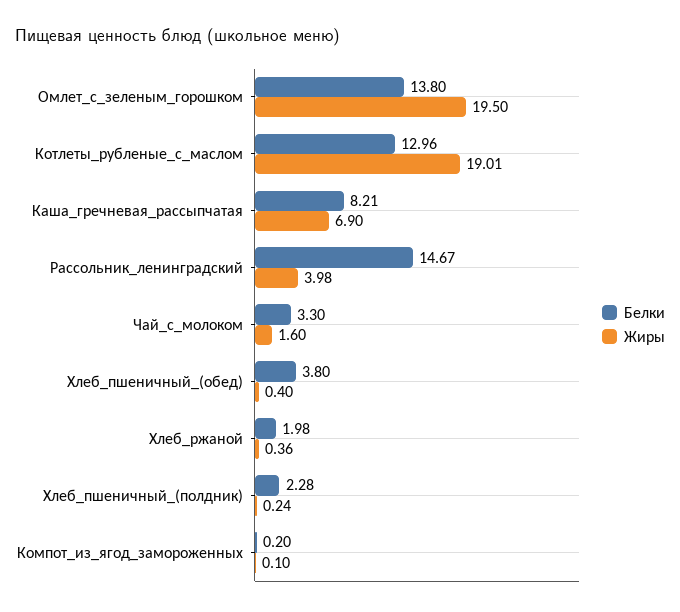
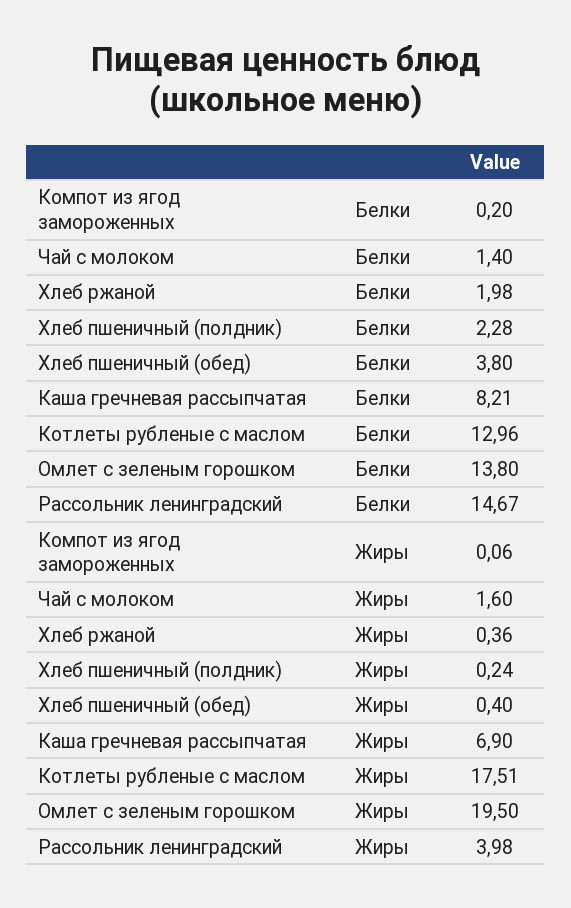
Жиры, Котлеты_рубленые_с_маслом: 19.01 -> 17.51
Белки, Чай_с_молоком: 3.3 -> 1.4
Жиры, Компот_из_ягод_замороженных: 0.1 -> 0.06

